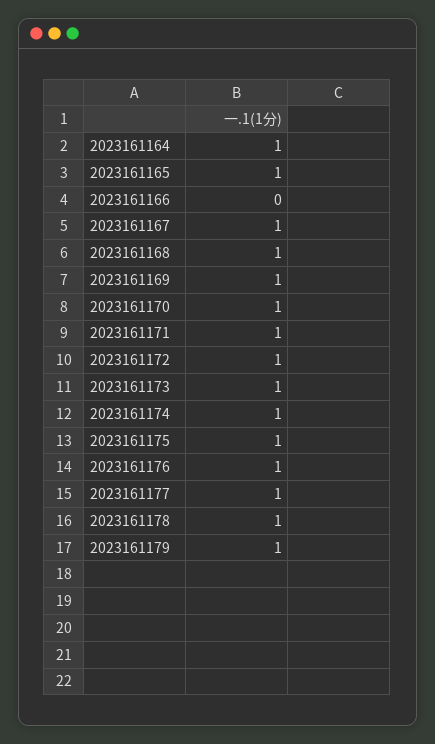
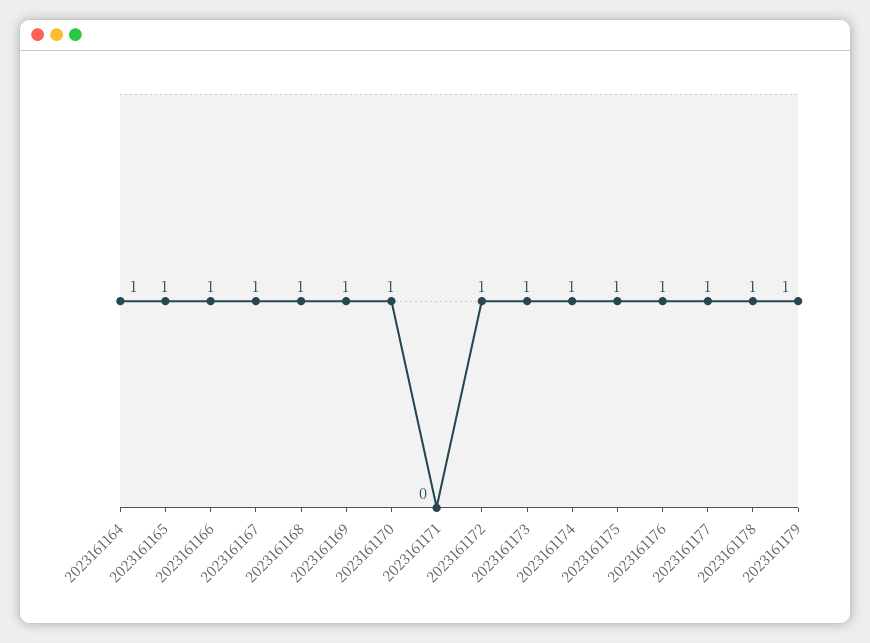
2023161166: 0 -> 1
2023161171: 1 -> 0

